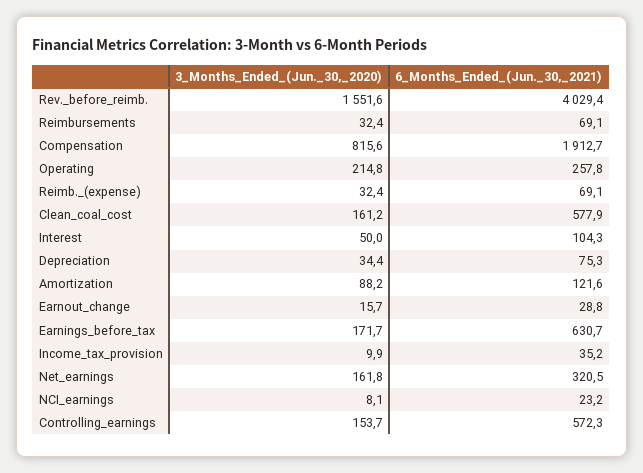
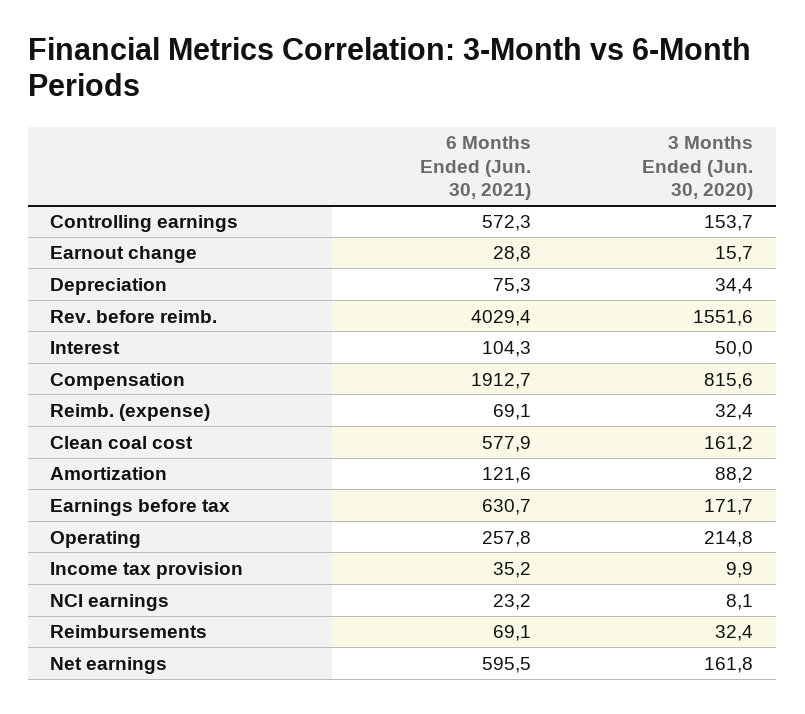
6_Months_Ended_(Jun._30,_2021), Net_earnings: 320.5 -> 595.5

